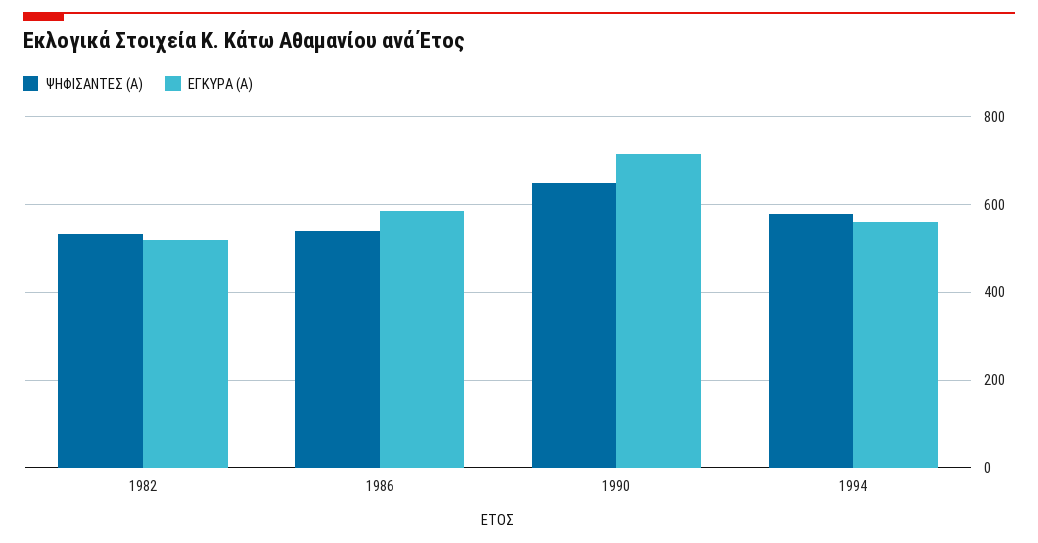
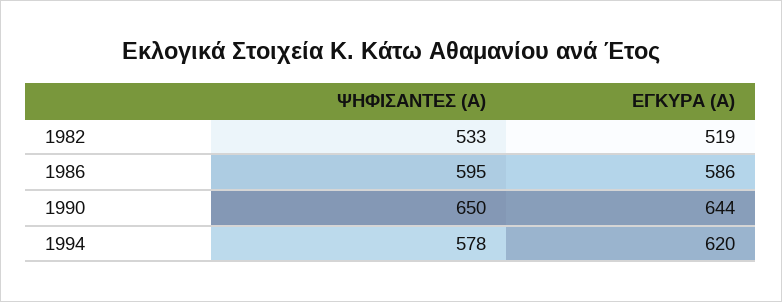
ΨΗΦΙΣΑΝΤΕΣ (Α), 1986: 540 -> 595
ΕΓΚΥΡΑ (Α), 1990: 720 -> 644
ΕΓΚΥΡΑ (Α), 1994: 560 -> 620

